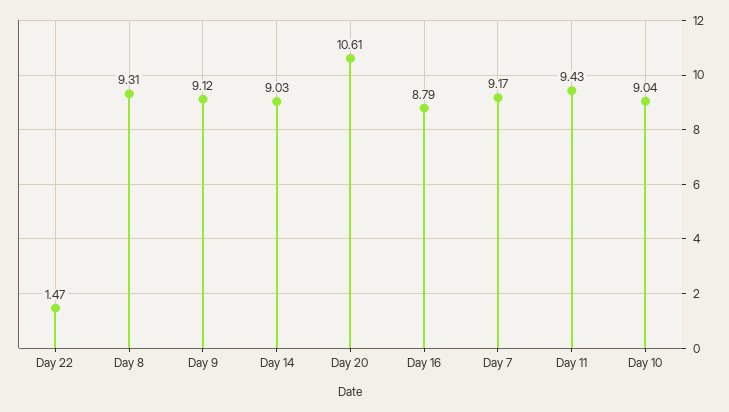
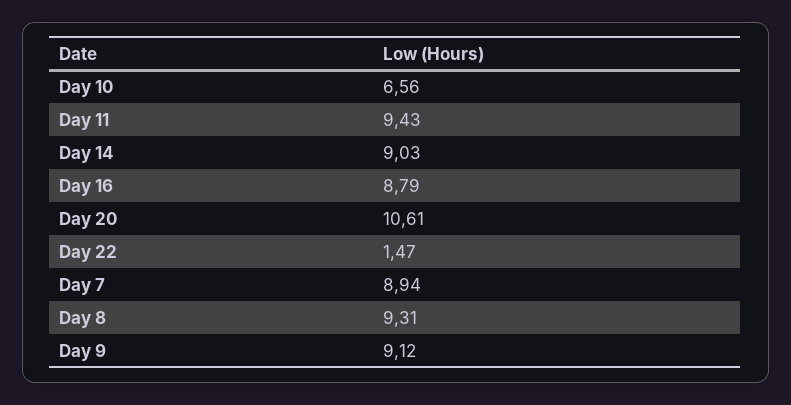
Day 7: 9.17 -> 8.94
Day 10: 9.04 -> 6.56

